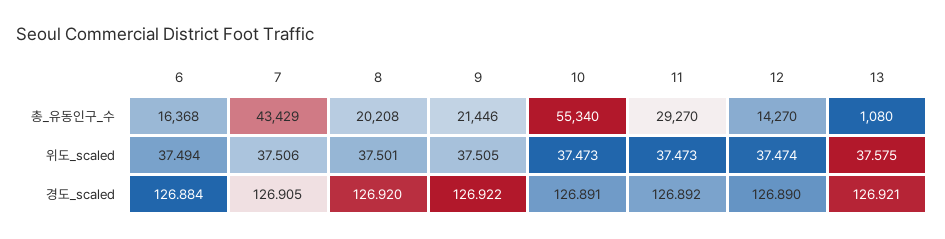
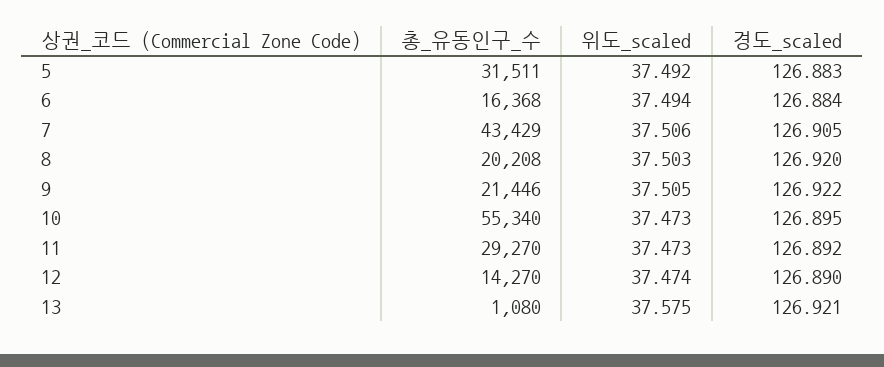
8, 위도_scaled: 37.501 -> 37.503
10, 경도_scaled: 126.891 -> 126.895
5, 총_유동인구_수: none -> 31511
5, 위도_scaled: none -> 37.492
5, 경도_scaled: none -> 126.883

